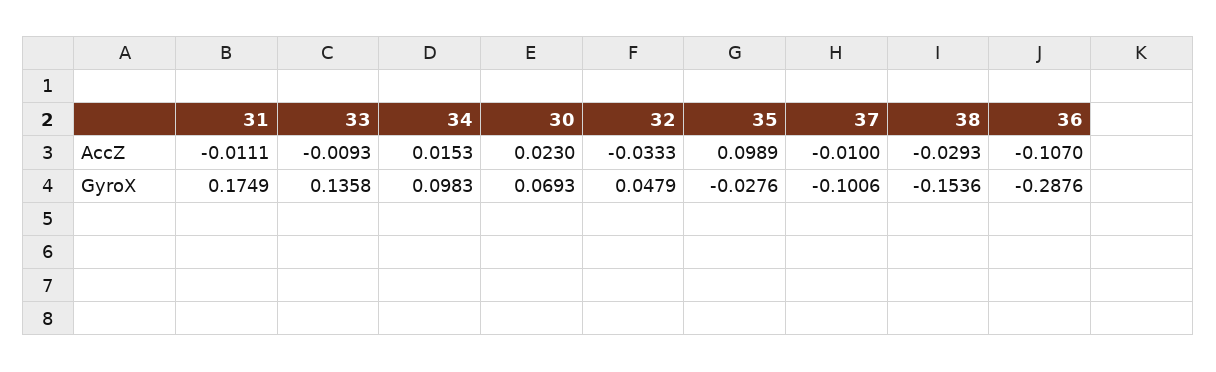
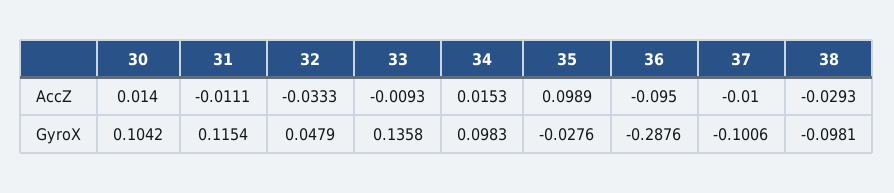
30, AccZ: 0.023 -> 0.014
36, AccZ: -0.107 -> -0.095
31, GyroX: 0.1749 -> 0.1154
30, GyroX: 0.0693 -> 0.1042
38, GyroX: -0.1536 -> -0.0981

